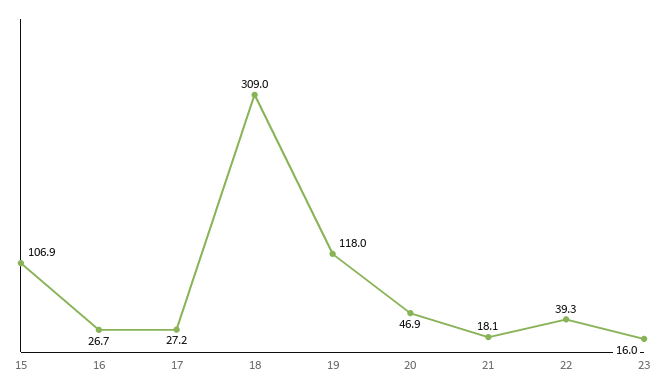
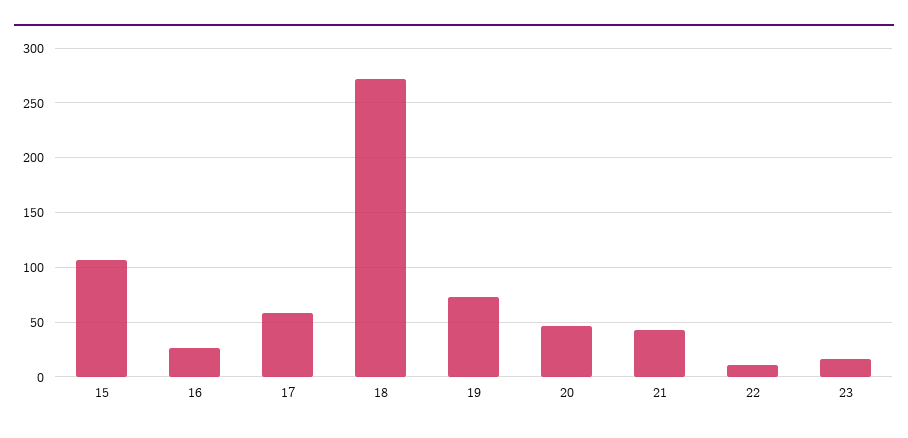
17: 27.2 -> 60
18: 309 -> 270
19: 118 -> 70
21: 18.1 -> 40
22: 39.3 -> 10

